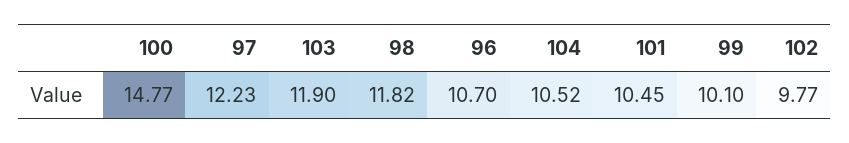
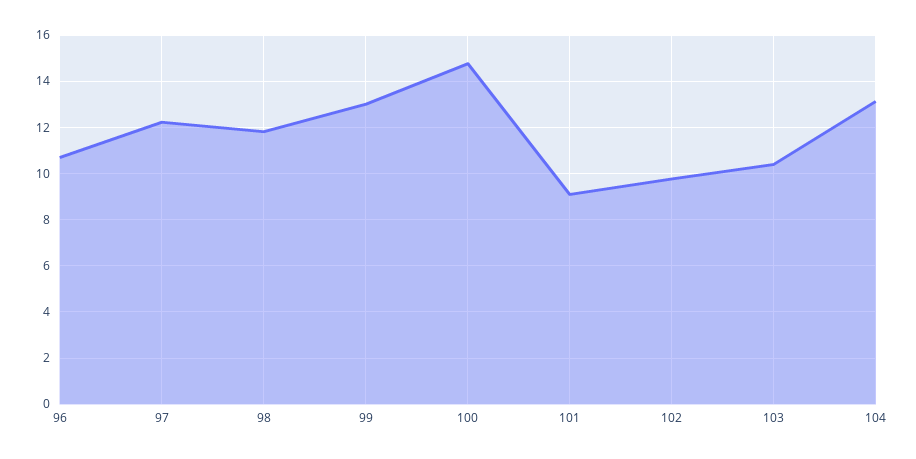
103: 11.9 -> 10.5
104: 10.52 -> 13
101: 10.45 -> 9
99: 10.1 -> 13

